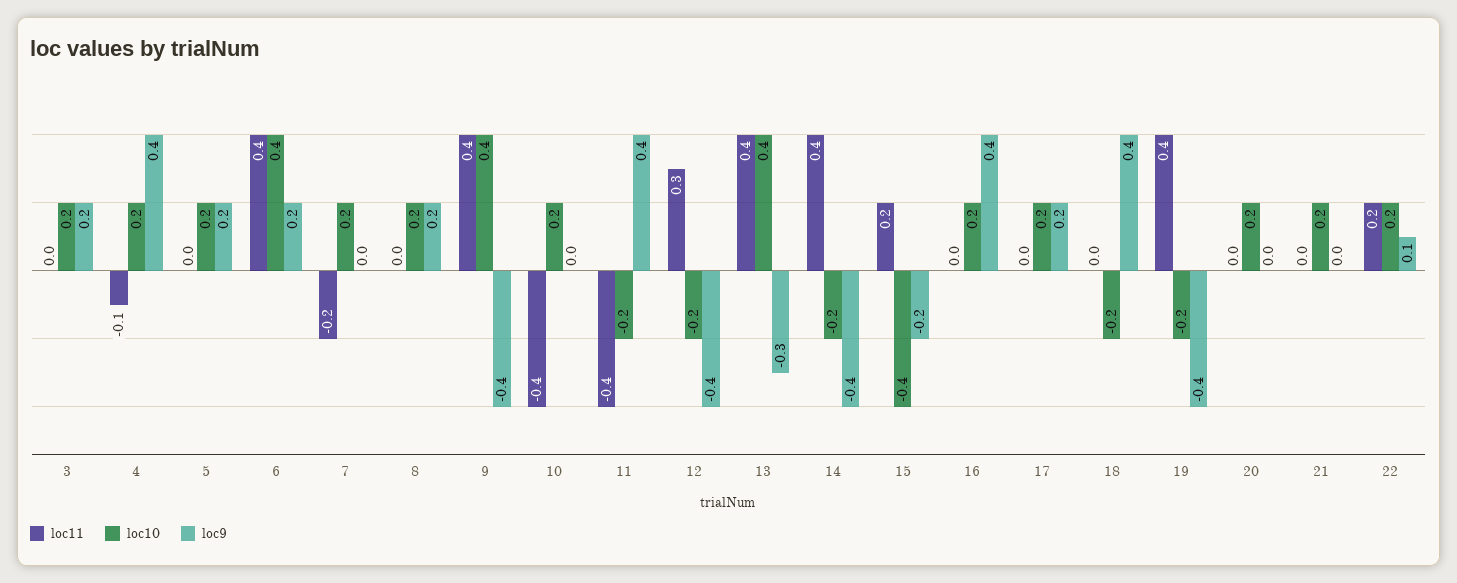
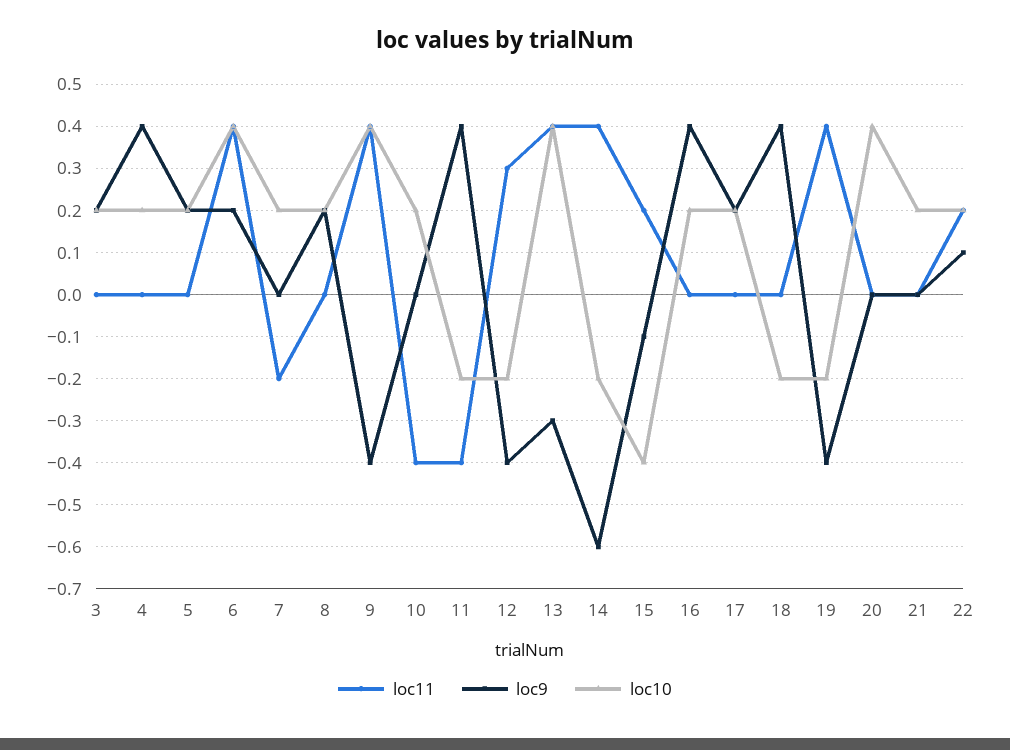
loc11, 4: -0.1 -> 0
loc9, 14: -0.4 -> -0.6
loc9, 15: -0.2 -> -0.1
loc10, 20: 0.2 -> 0.4

